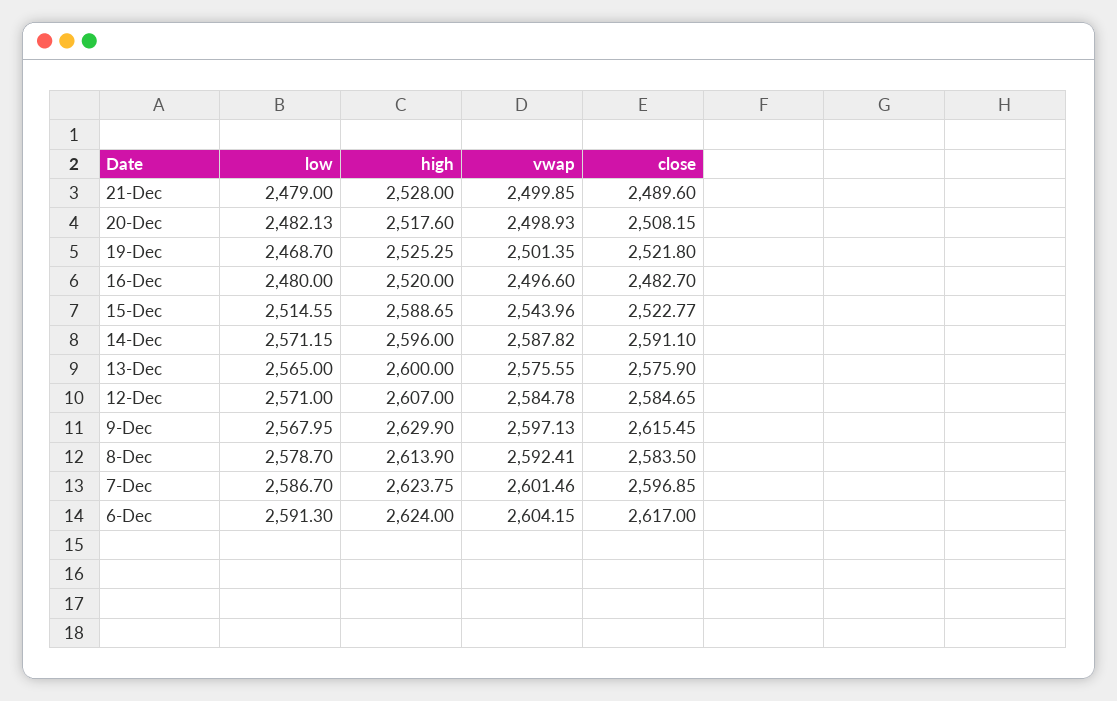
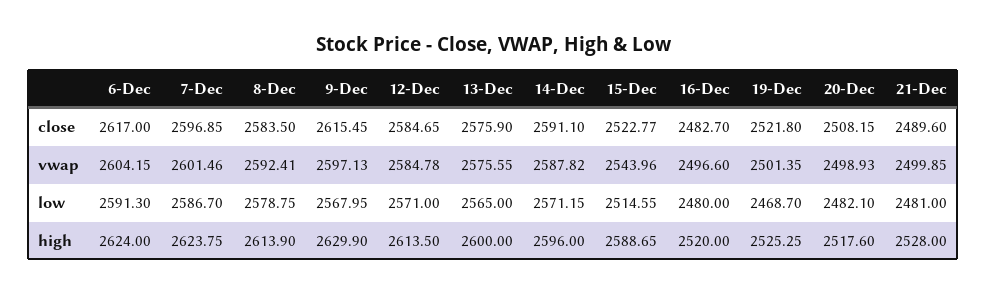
low, 21-Dec: 2479 -> 2481
low, 20-Dec: 2482.13 -> 2482.1
high, 12-Dec: 2607 -> 2613.5
low, 8-Dec: 2578.7 -> 2578.75

